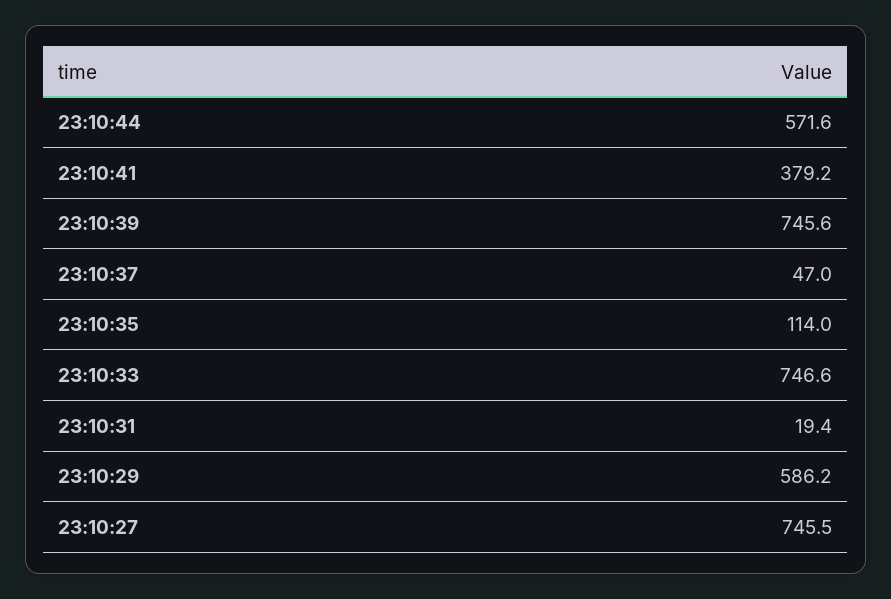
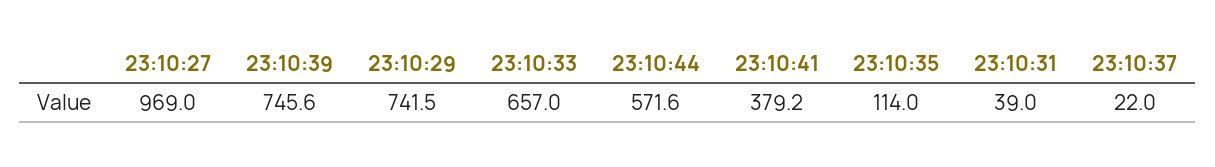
23:10:37: 47 -> 22
23:10:33: 746.6 -> 657
23:10:31: 19.4 -> 39
23:10:29: 586.2 -> 741.5
23:10:27: 745.5 -> 969

